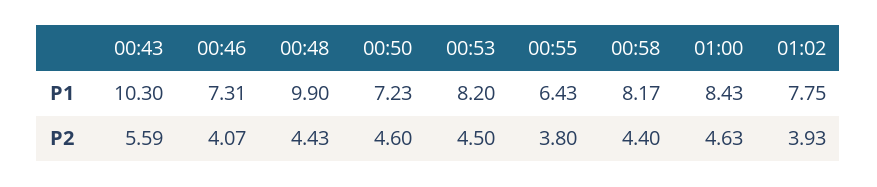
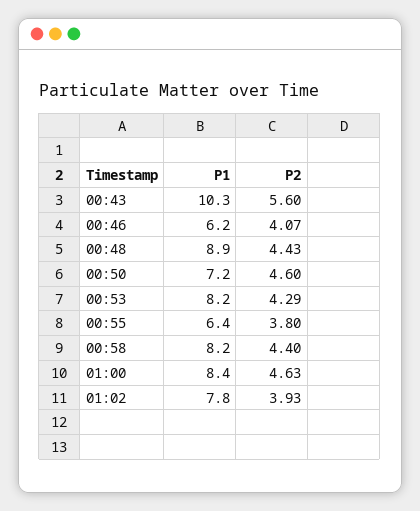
00:46, P1: 7.31 -> 6.2
00:48, P1: 9.9 -> 8.9
00:43, P2: 5.59 -> 5.6
00:53, P2: 4.5 -> 4.29

